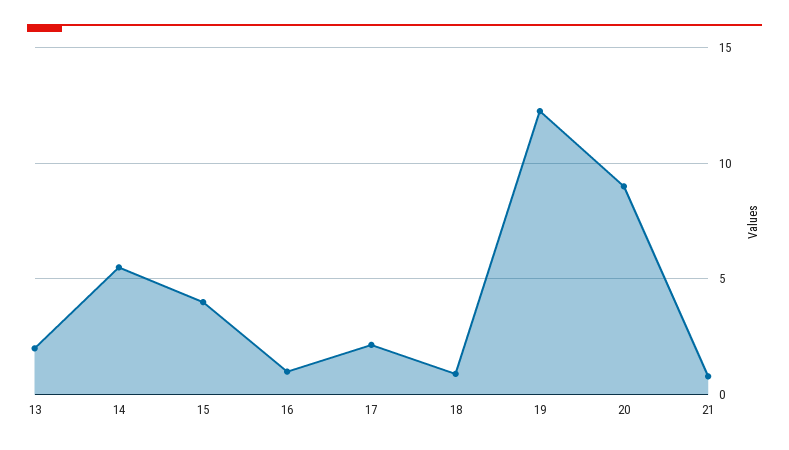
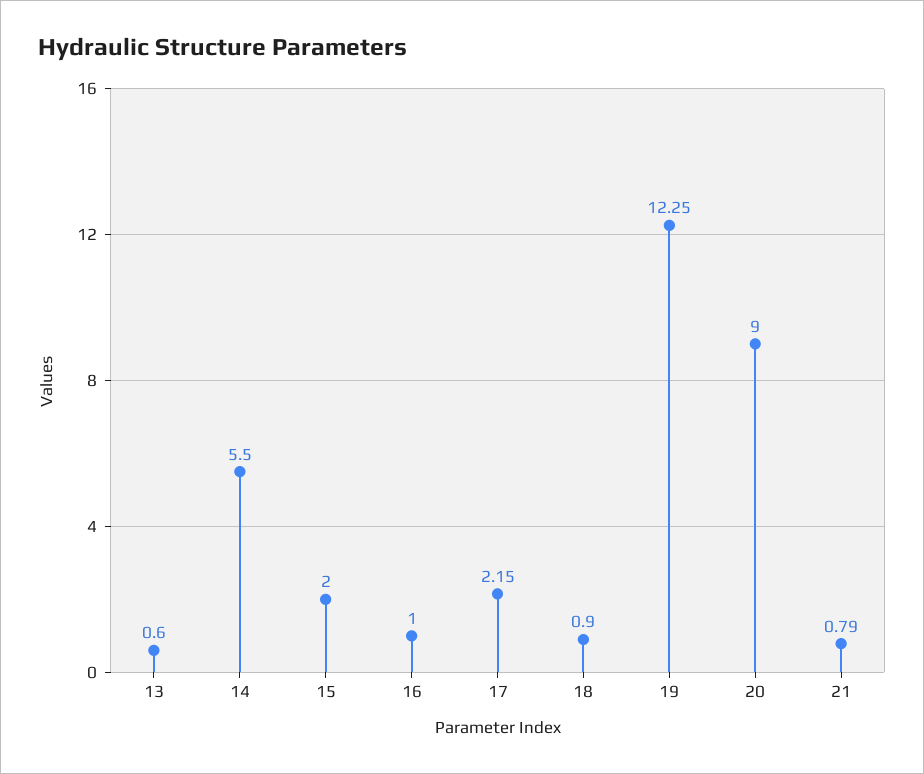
13: 2 -> 0.6
15: 4 -> 2

